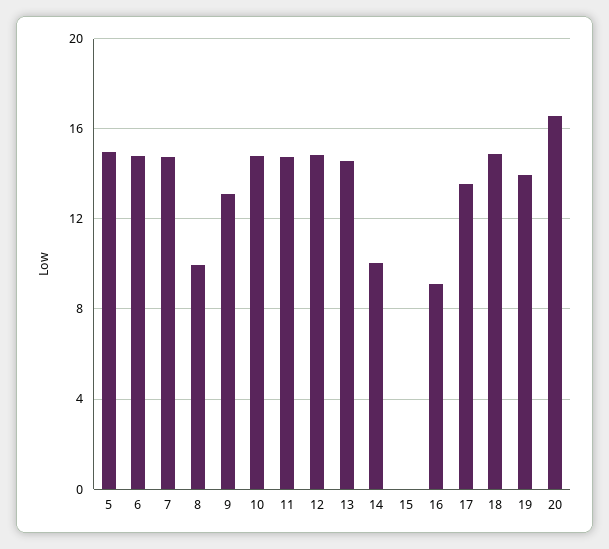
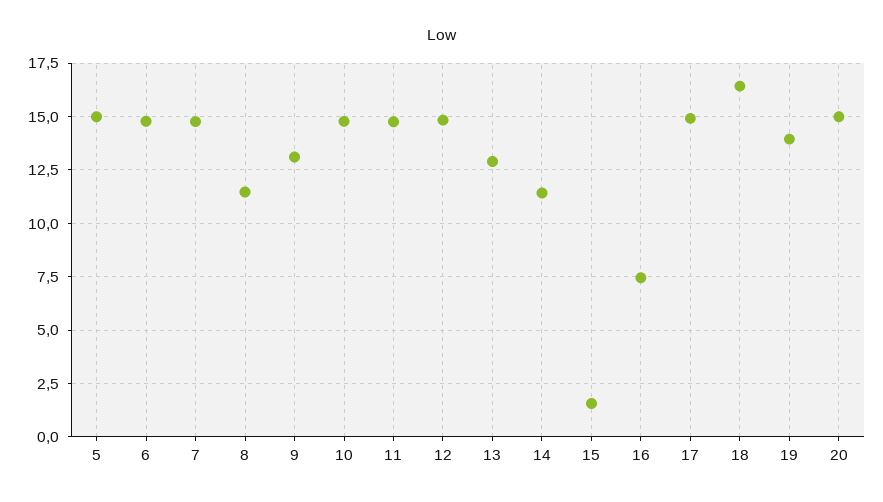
8: 10 -> 11.5
13: 14.5 -> 13
14: 10 -> 11.5
15: 0 -> 1.5
16: 9 -> 7.5
17: 13.5 -> 15
18: 15 -> 16.5
20: 16.5 -> 15

